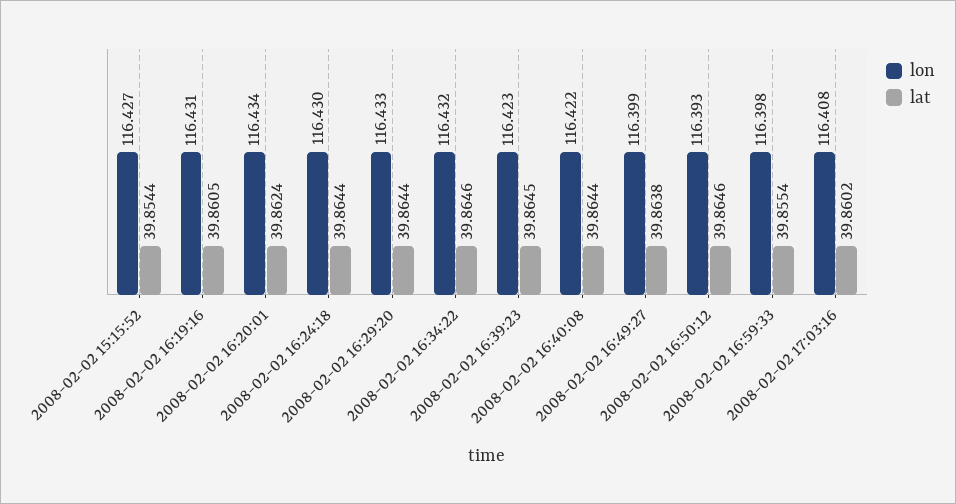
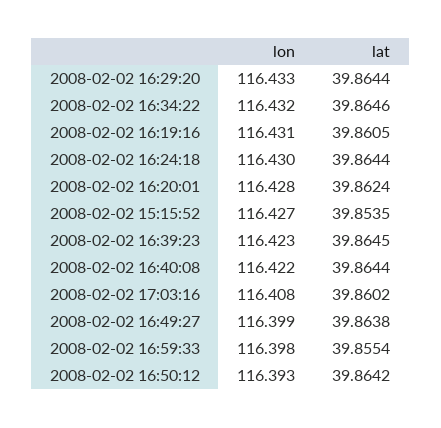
lat, 2008-02-02 15:15:52: 39.8544 -> 39.8535
lon, 2008-02-02 16:20:01: 116.434 -> 116.428
lat, 2008-02-02 16:50:12: 39.8646 -> 39.8642

